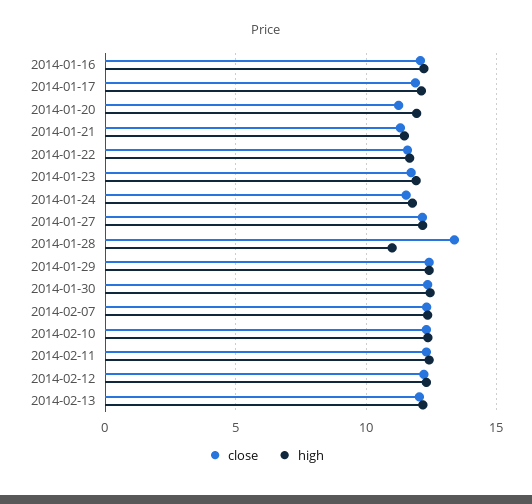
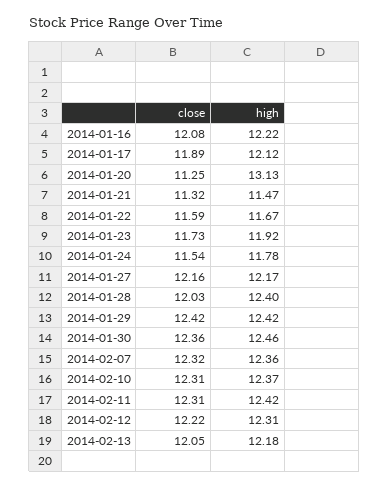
high, 2014-01-20: 12 -> 13.13
close, 2014-01-28: 13.5 -> 12.03
high, 2014-01-28: 11 -> 12.4

